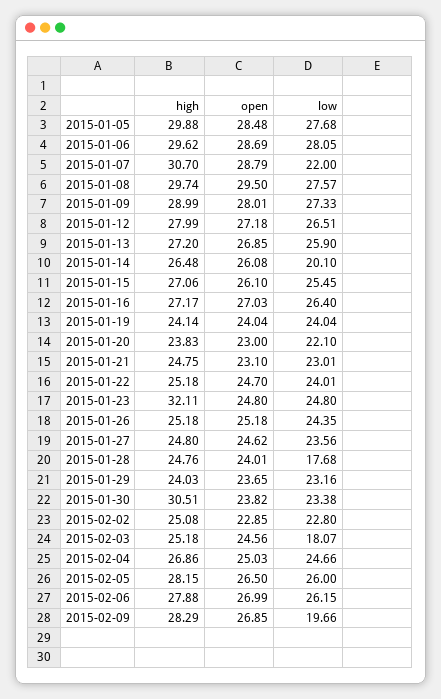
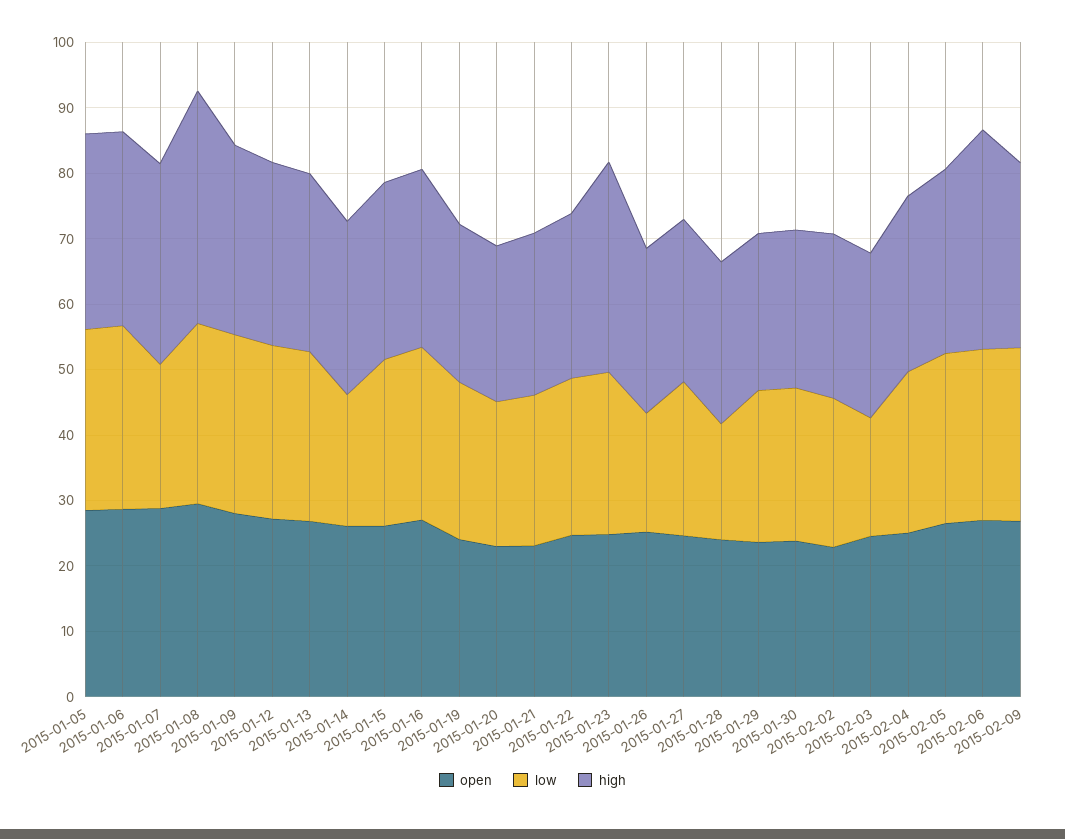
high, 2015-01-08: 29.74 -> 36
low, 2015-01-26: 24.35 -> 18
high, 2015-01-30: 30.51 -> 24
high, 2015-02-06: 27.88 -> 34
low, 2015-02-09: 19.66 -> 26

